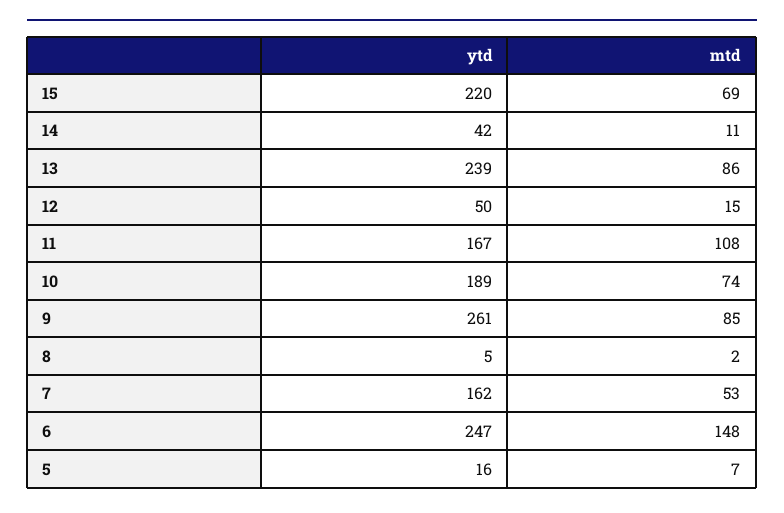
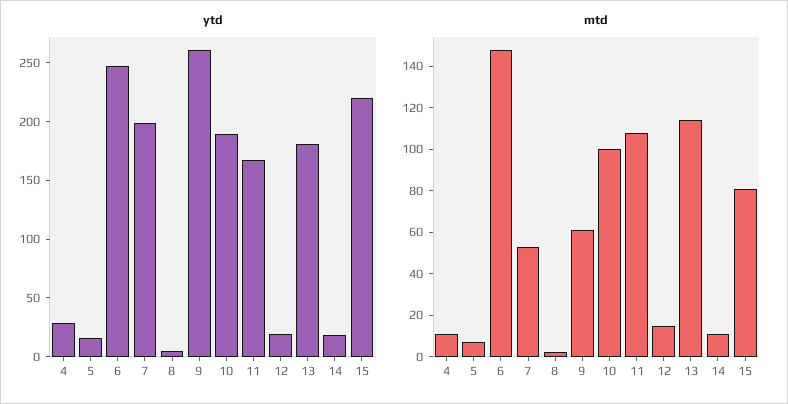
mtd, 15: 69 -> 80
ytd, 14: 42 -> 20
ytd, 13: 239 -> 180
mtd, 13: 86 -> 115
ytd, 12: 50 -> 20
mtd, 10: 74 -> 100
mtd, 9: 85 -> 60
ytd, 7: 162 -> 200
ytd, 4: none -> 30
mtd, 4: none -> 10

